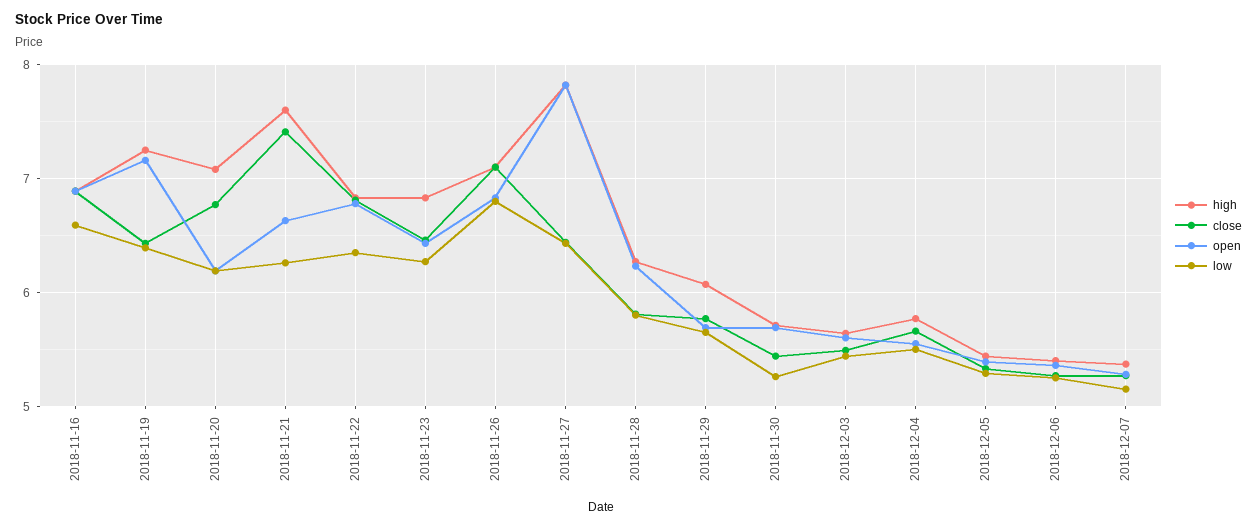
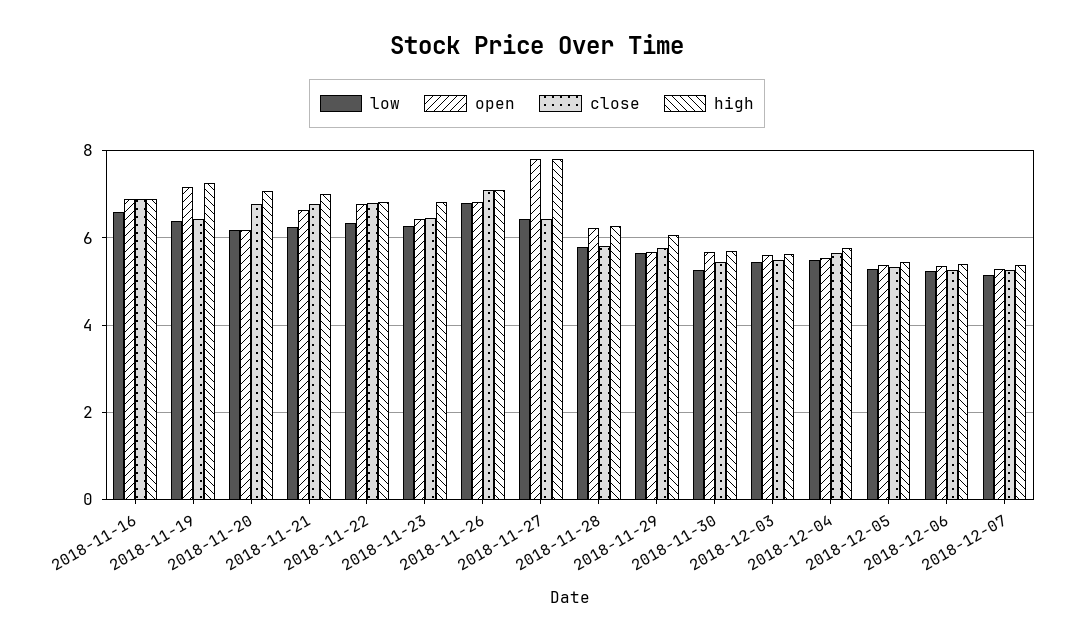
high, 2018-11-21: 7.6 -> 7
close, 2018-11-21: 7.4 -> 6.8

